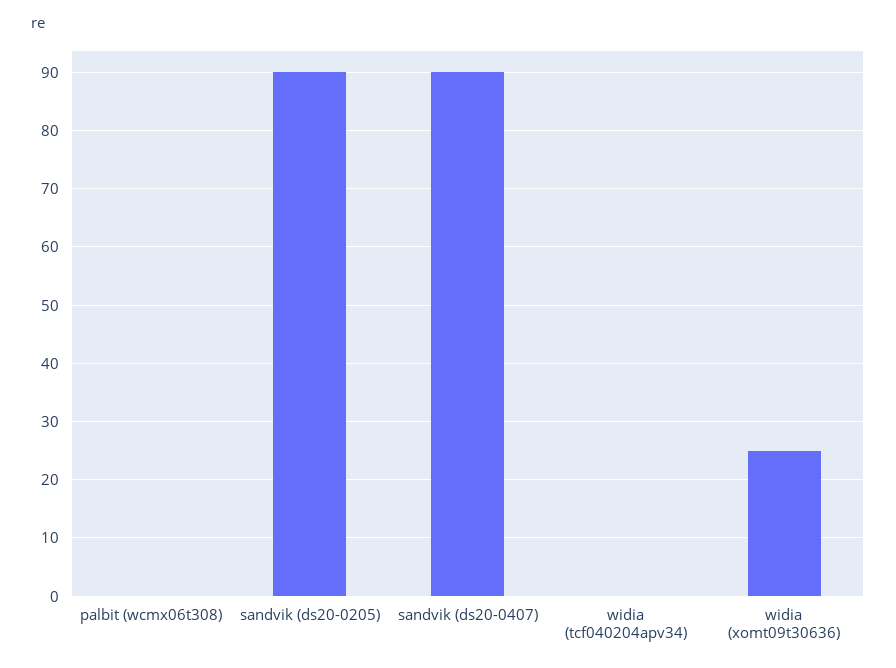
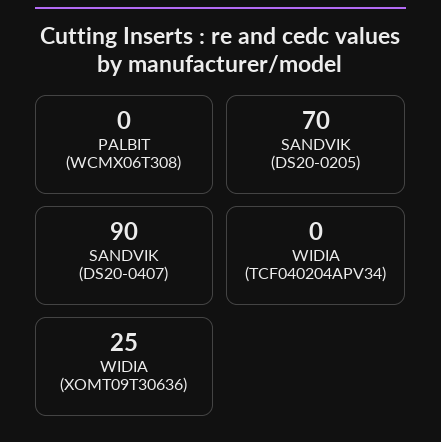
sandvik (ds20-0205): 90 -> 70

